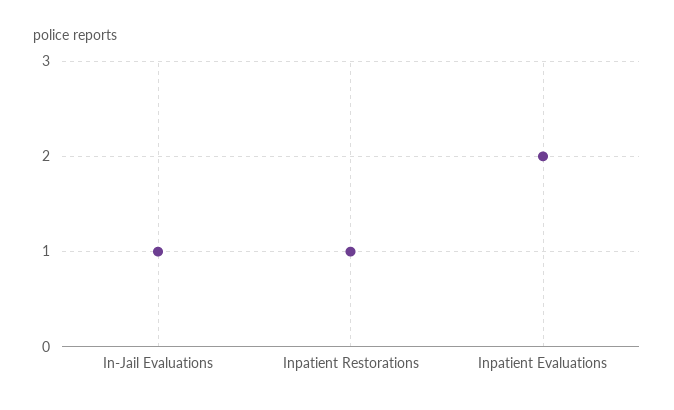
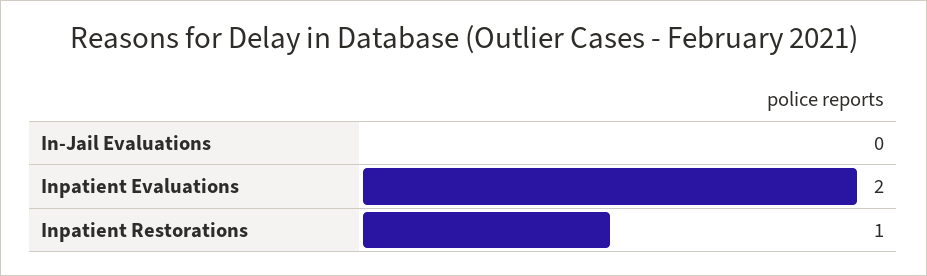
In-Jail Evaluations: 1 -> 0

